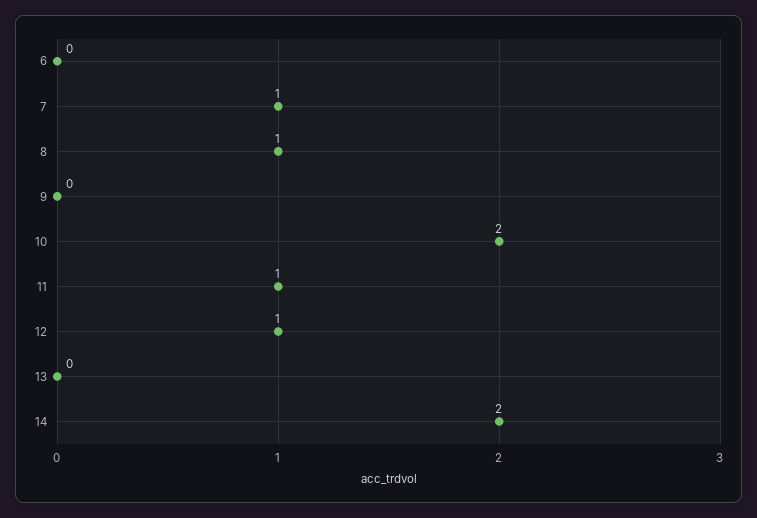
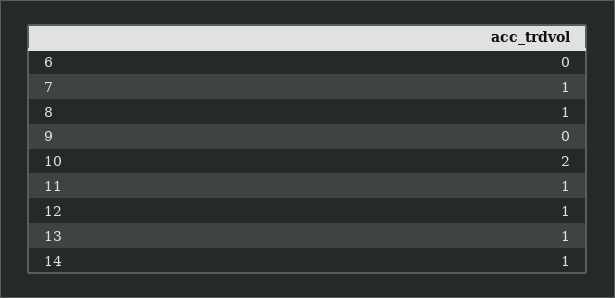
13: 0 -> 1
14: 2 -> 1

